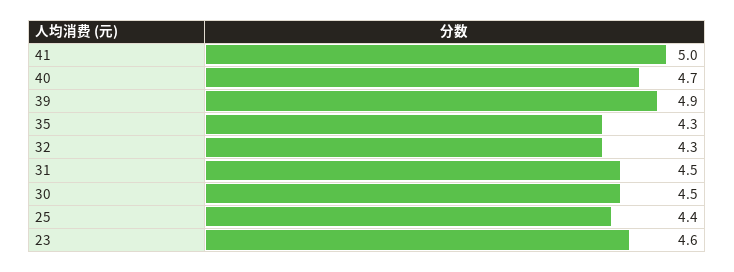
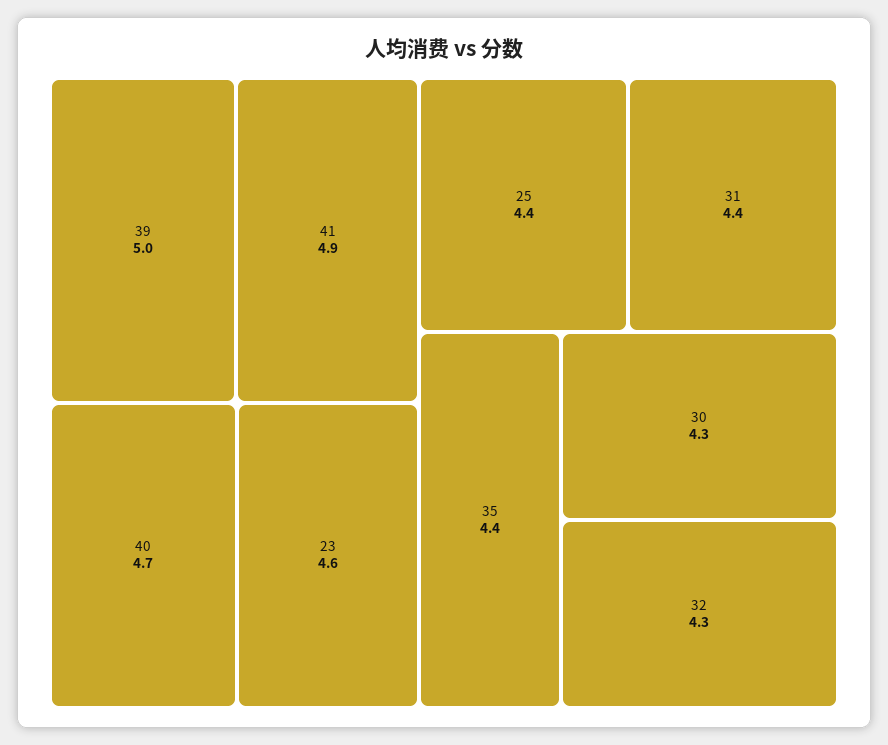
41: 5 -> 4.9
39: 4.9 -> 5
35: 4.3 -> 4.4
31: 4.5 -> 4.4
30: 4.5 -> 4.3

